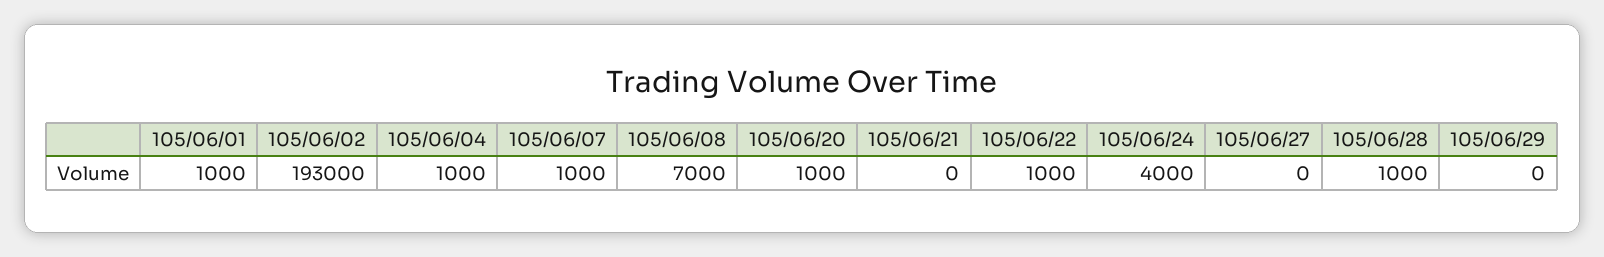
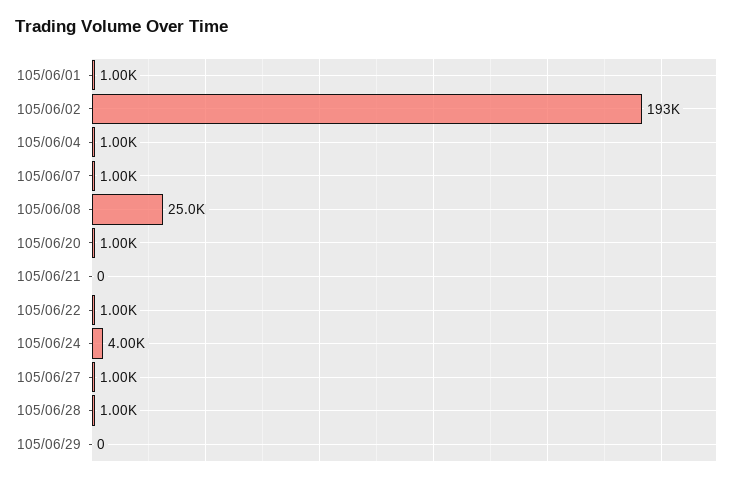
105/06/08: 7000 -> 25000
105/06/27: 0 -> 1000

